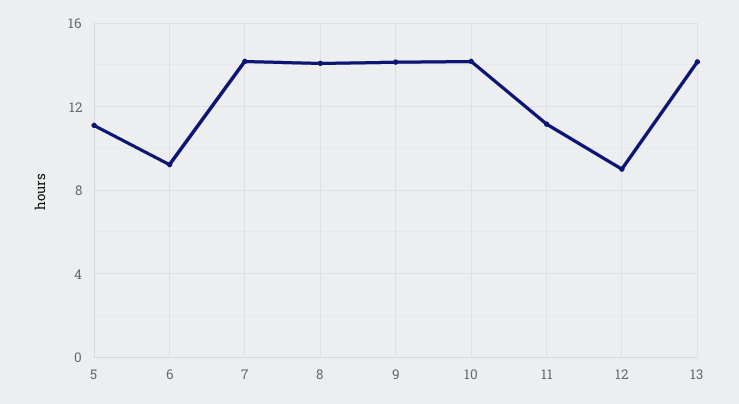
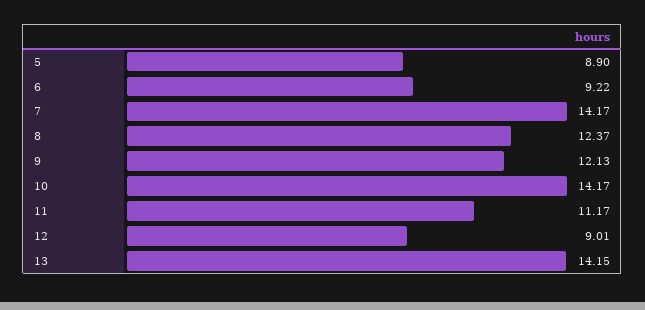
5: 11 -> 8.9
8: 14 -> 12.37
9: 14 -> 12.13

